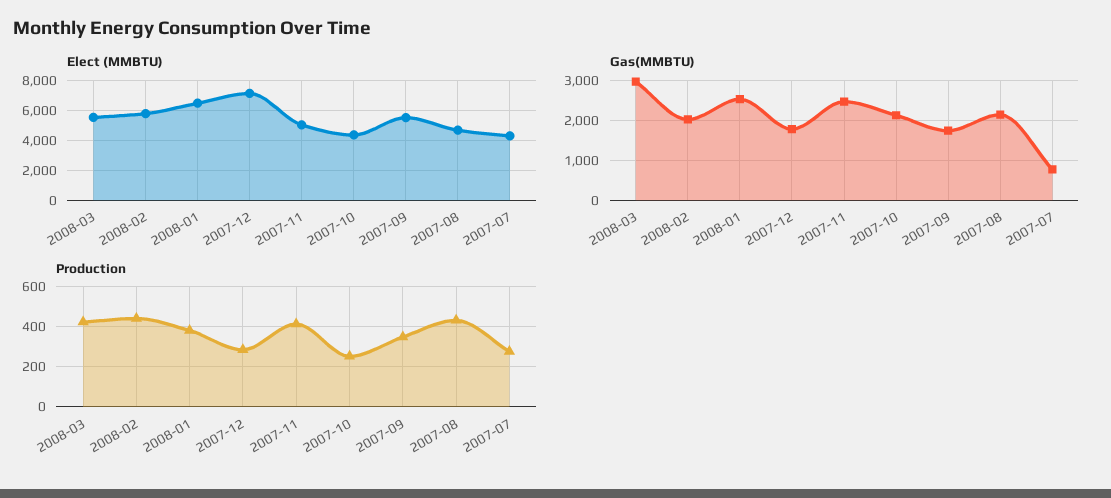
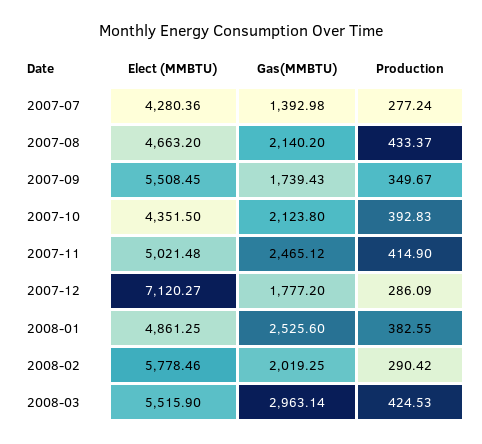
Elect (MMBTU), 2008-01: 6500 -> 4861.25
Gas(MMBTU), 2007-07: 800 -> 1392.98
Production, 2008-02: 450 -> 290.42
Production, 2007-10: 250 -> 392.83

